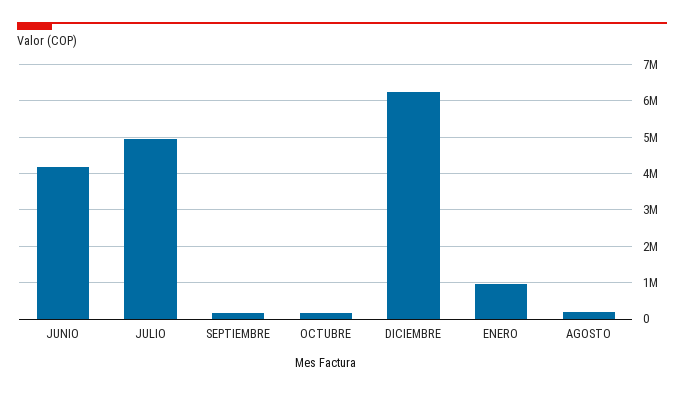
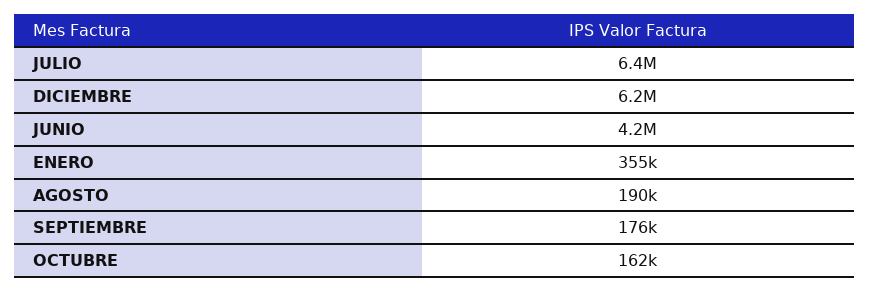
JULIO: 5000000 -> 6400000
ENERO: 1000000 -> 355000

